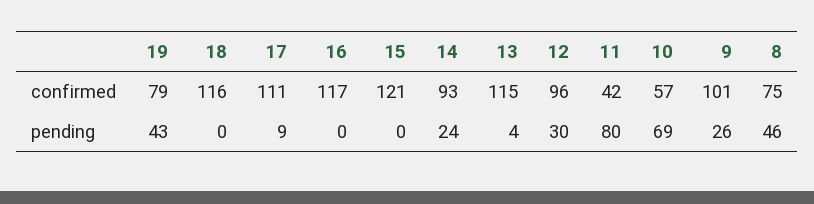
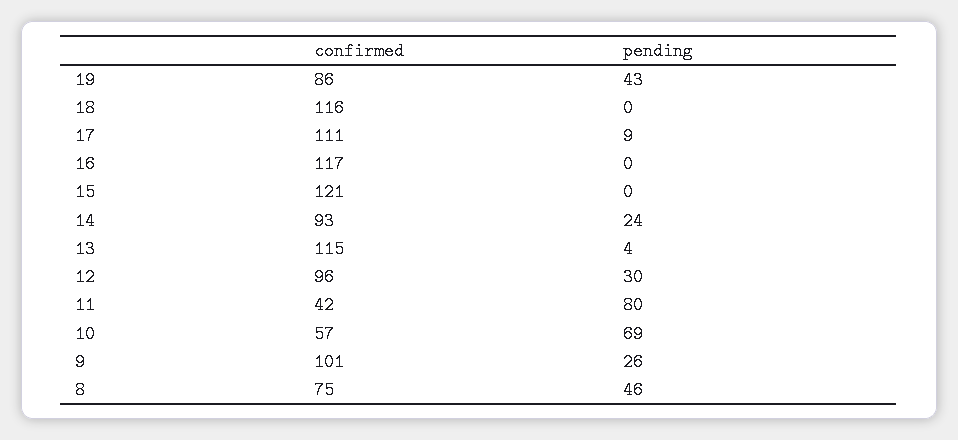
19, confirmed: 79 -> 86

